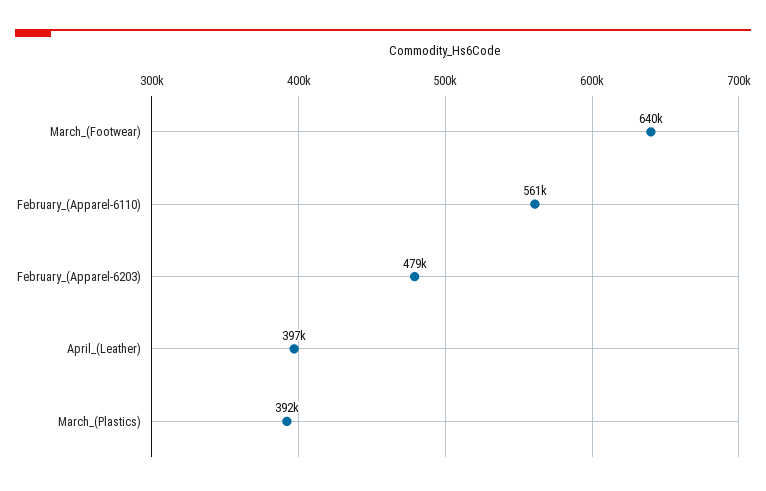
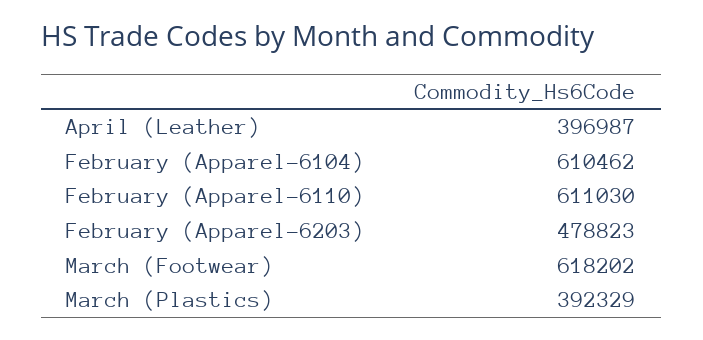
March_(Footwear): 640000 -> 618202
February_(Apparel-6110): 561000 -> 611030
February (Apparel-6104): none -> 610462

